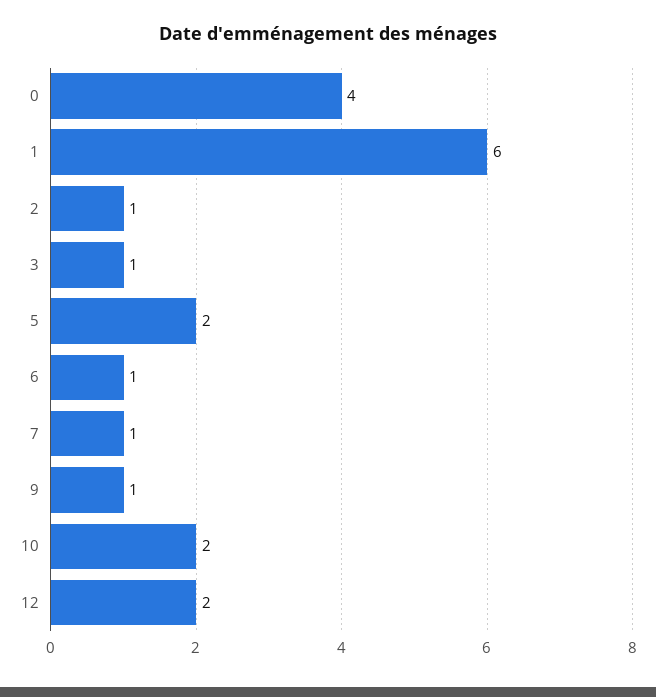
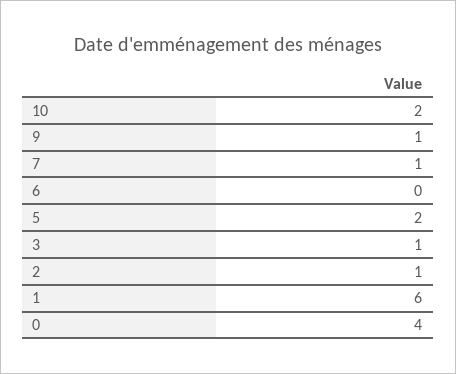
6: 1 -> 0
12: 2 -> none

